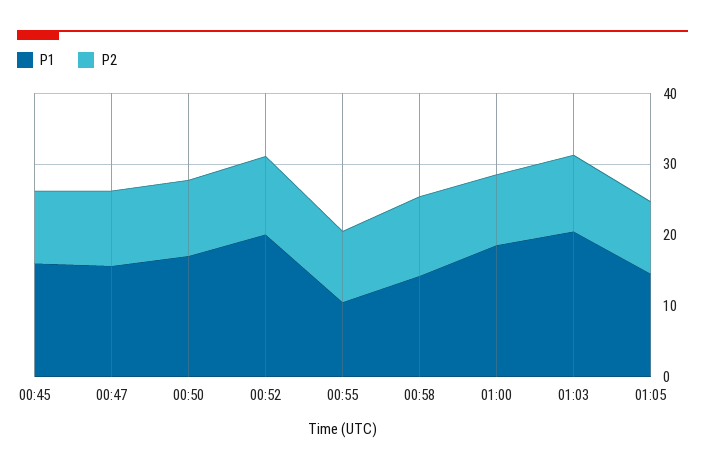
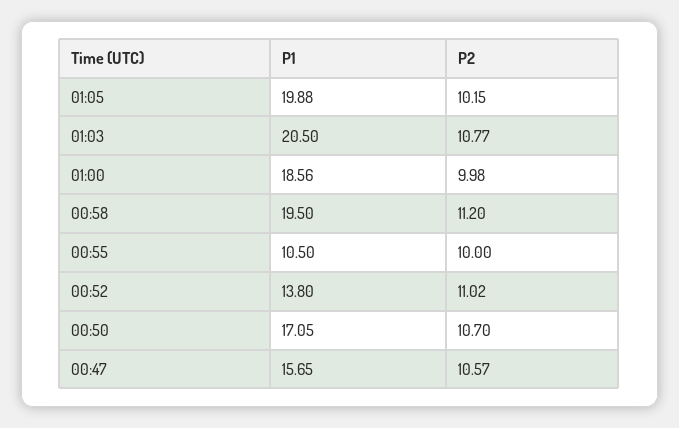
P1, 00:45: 16 -> none
P2, 00:45: 10 -> none
P1, 00:52: 20 -> 13.8
P1, 00:58: 14 -> 19.5
P1, 01:05: 14 -> 19.88

